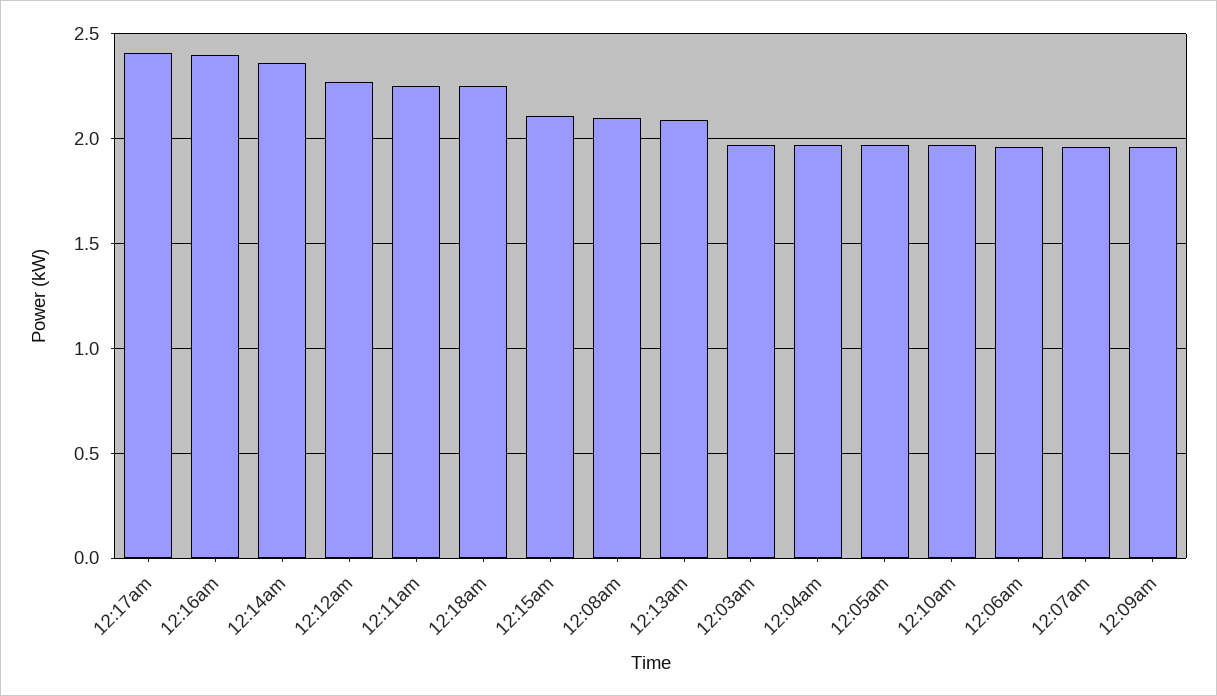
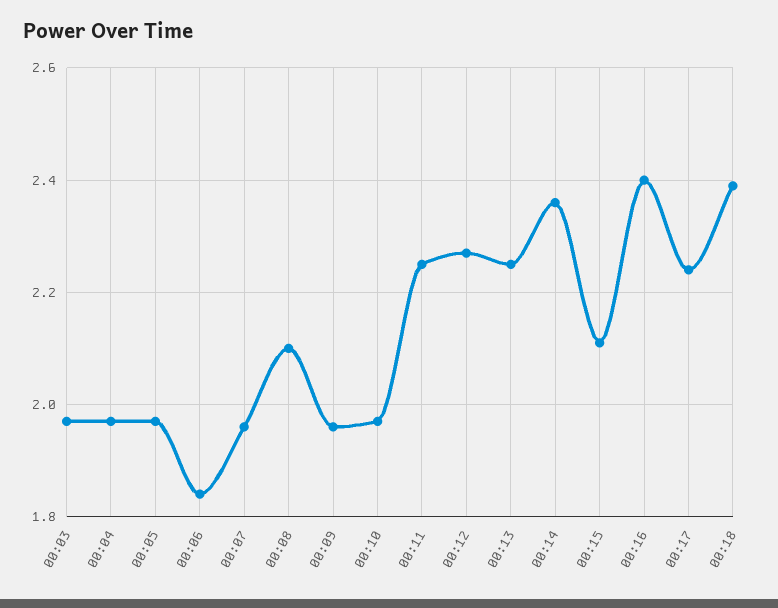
12:17am: 2.4 -> 2.25
12:18am: 2.25 -> 2.4
12:13am: 2.1 -> 2.25
12:06am: 1.95 -> 1.85

